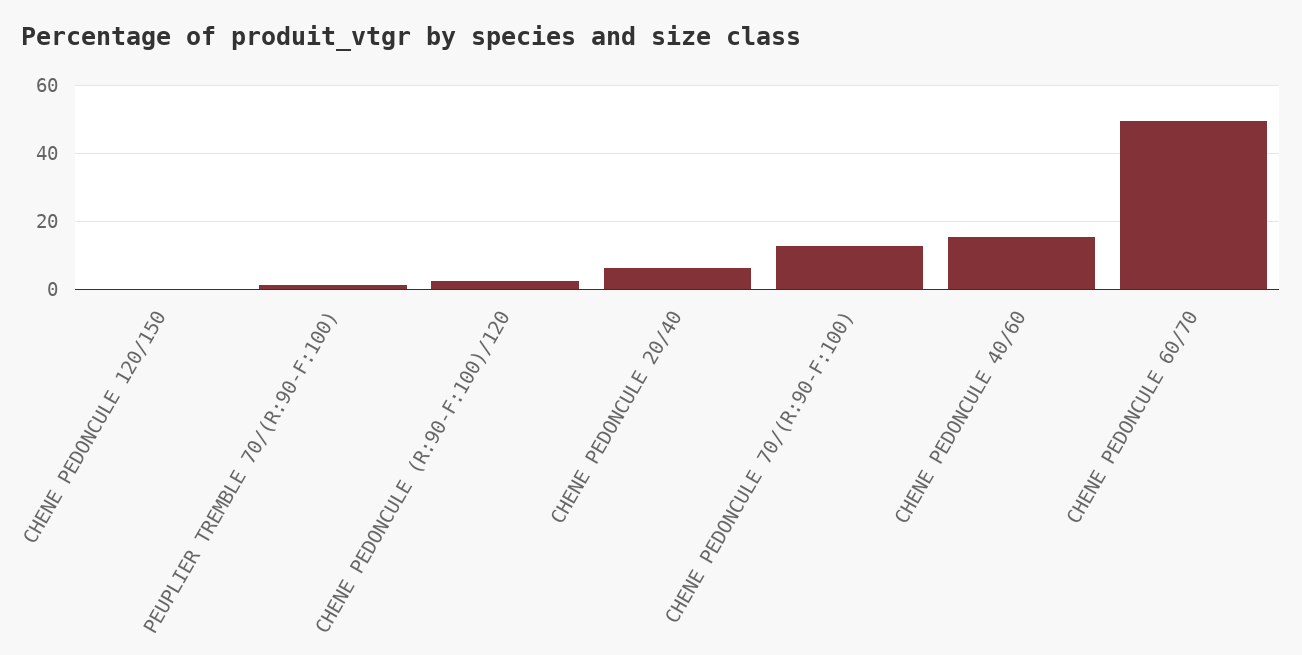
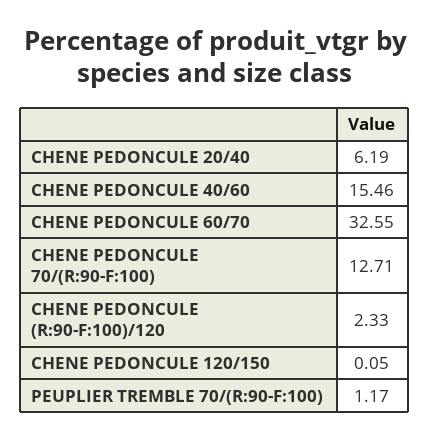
CHENE PEDONCULE 60/70: 50 -> 32.55

